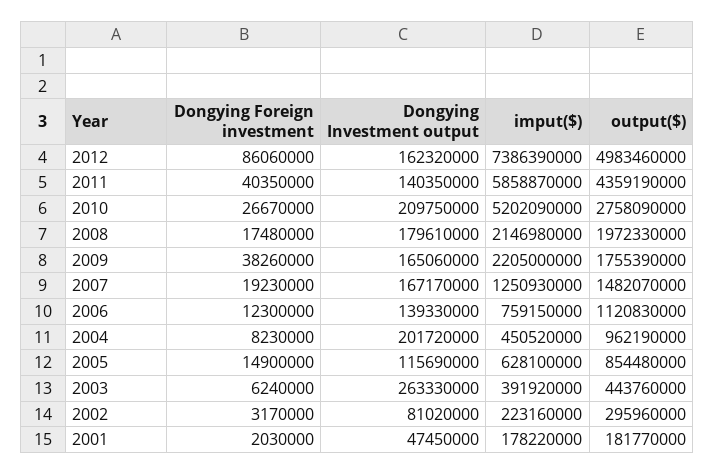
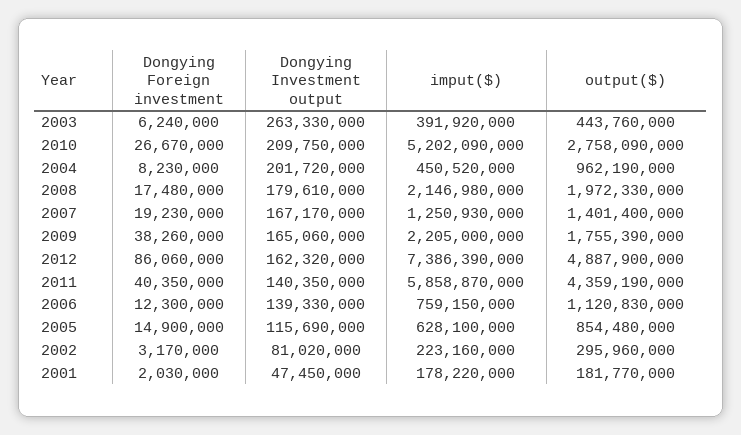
output($), 2012: 4983460000 -> 4887900000
output($), 2007: 1482070000 -> 1401400000

